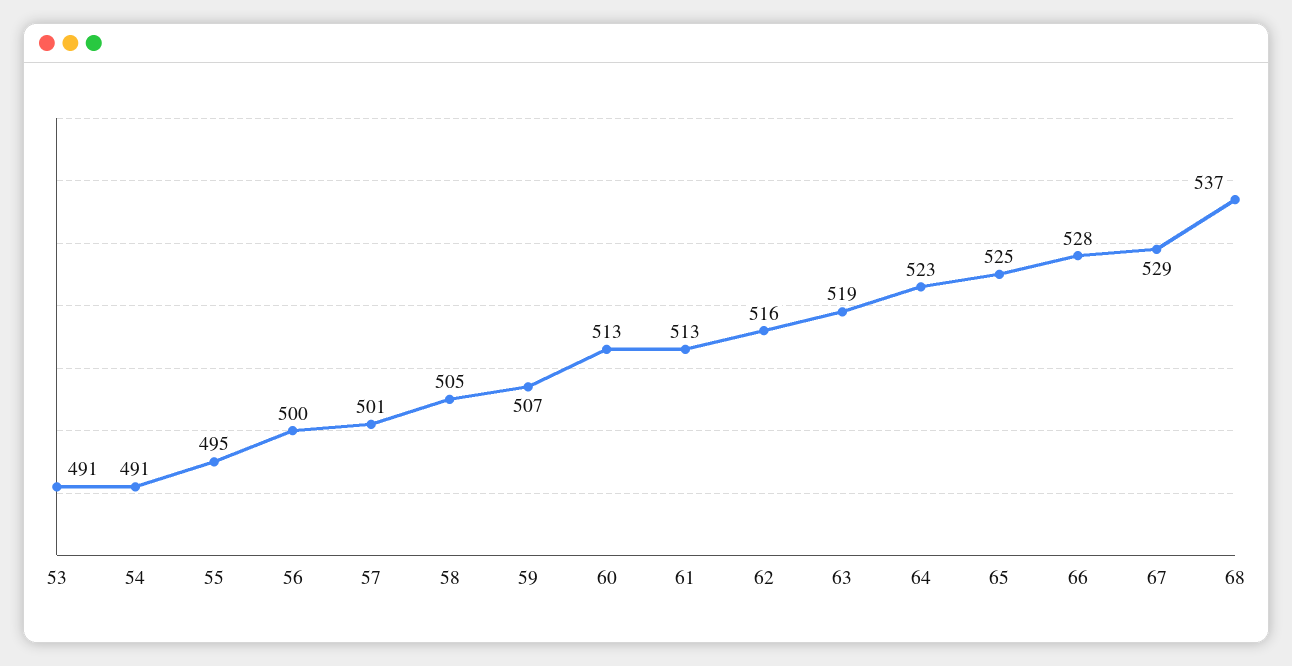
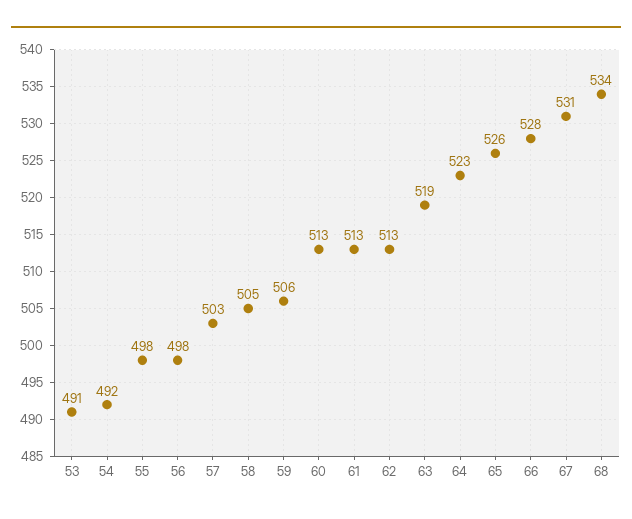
54: 491 -> 492
55: 495 -> 498
56: 500 -> 498
57: 501 -> 503
59: 507 -> 506
62: 516 -> 513
65: 525 -> 526
67: 529 -> 531
68: 537 -> 534

